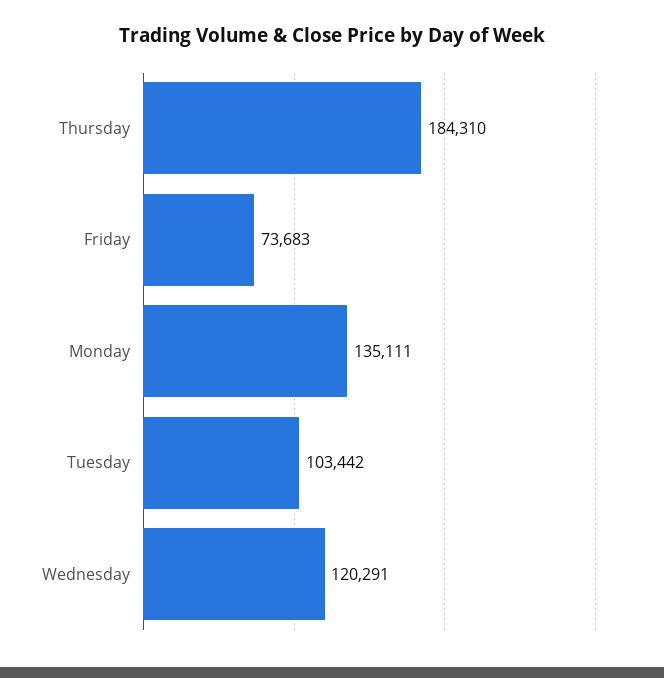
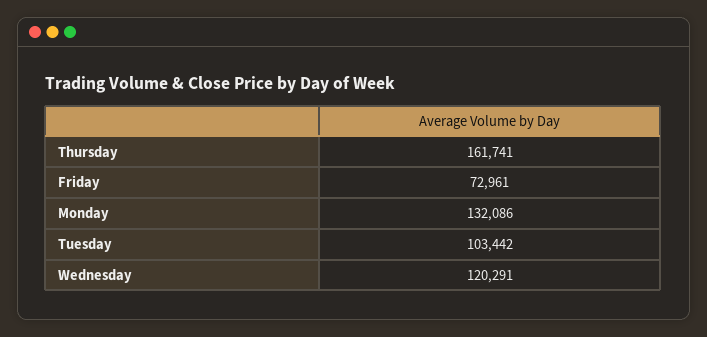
Thursday: 184310 -> 161741
Friday: 73683 -> 72961
Monday: 135111 -> 132086

